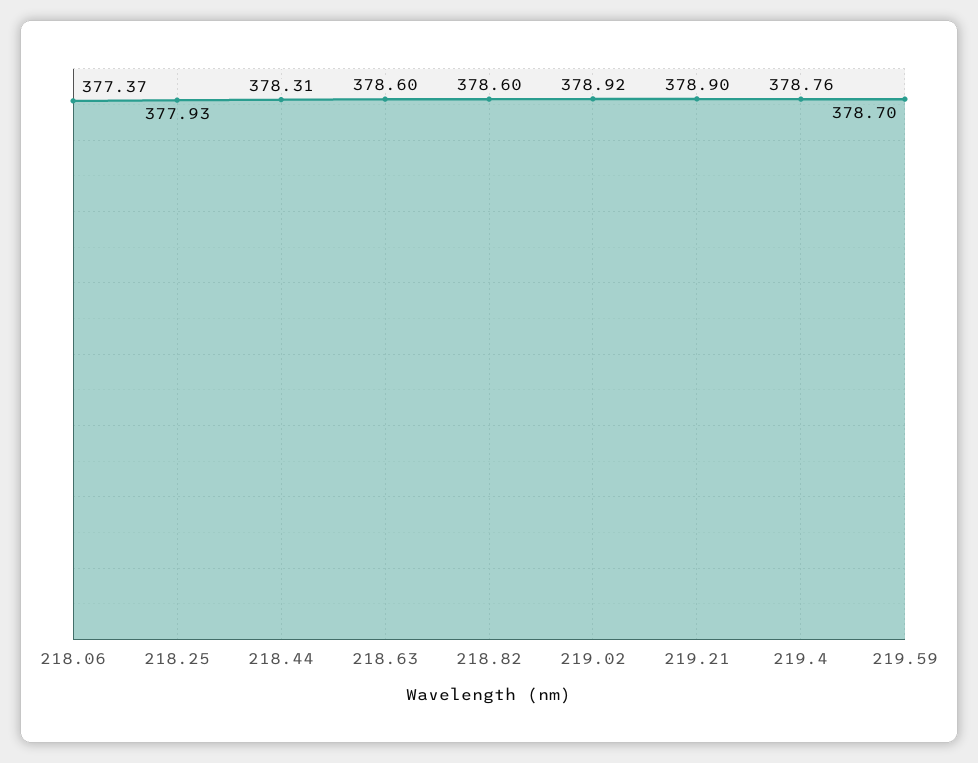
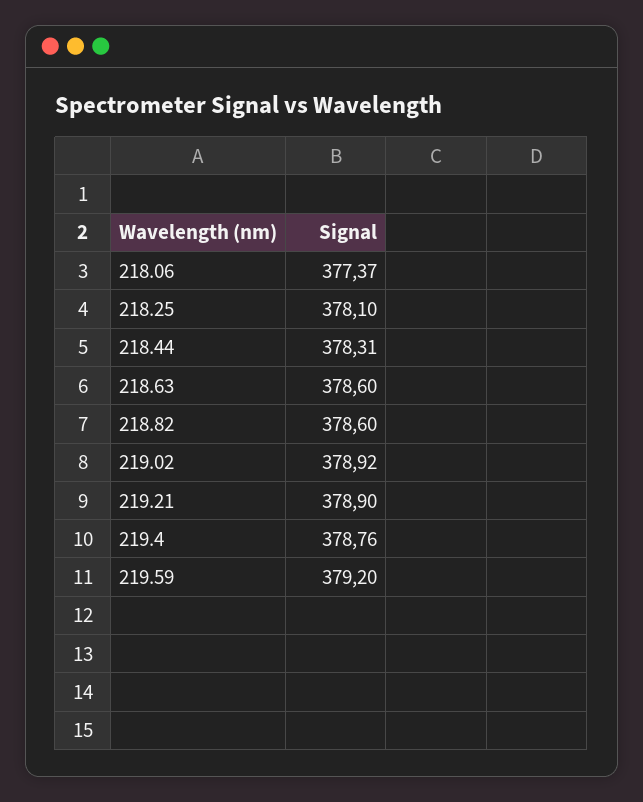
218.25: 377.93 -> 378.1
219.59: 378.7 -> 379.2

